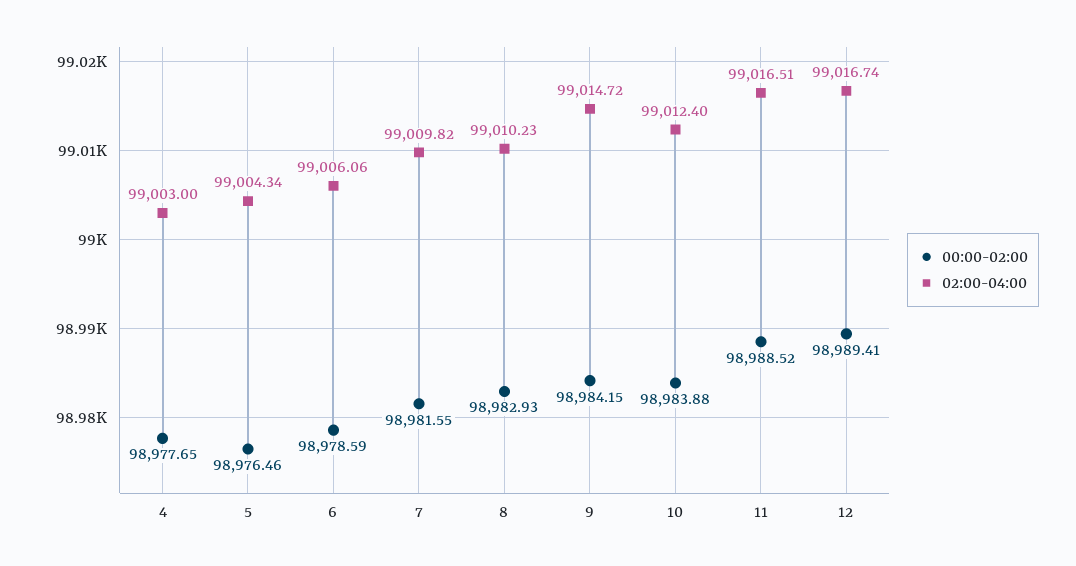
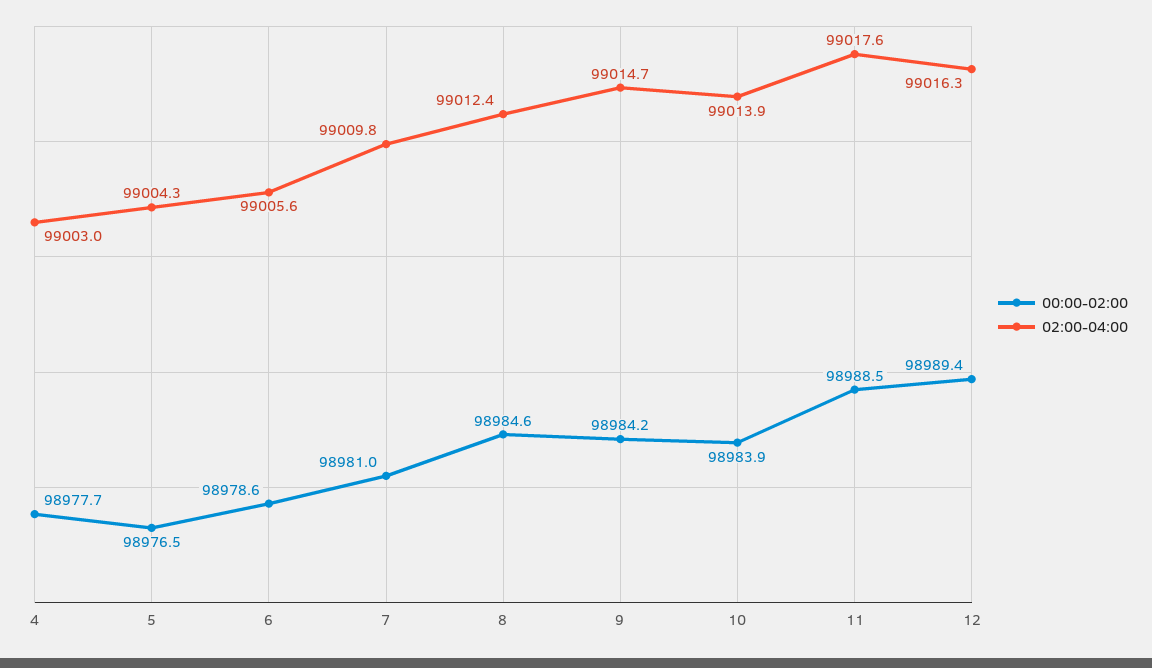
02:00-04:00, 6: 99006.06 -> 99005.6
00:00-02:00, 7: 98981.55 -> 98981
00:00-02:00, 8: 98982.93 -> 98984.6
02:00-04:00, 8: 99010.23 -> 99012.4
02:00-04:00, 10: 99012.4 -> 99013.9
02:00-04:00, 11: 99016.51 -> 99017.6
02:00-04:00, 12: 99016.74 -> 99016.3

